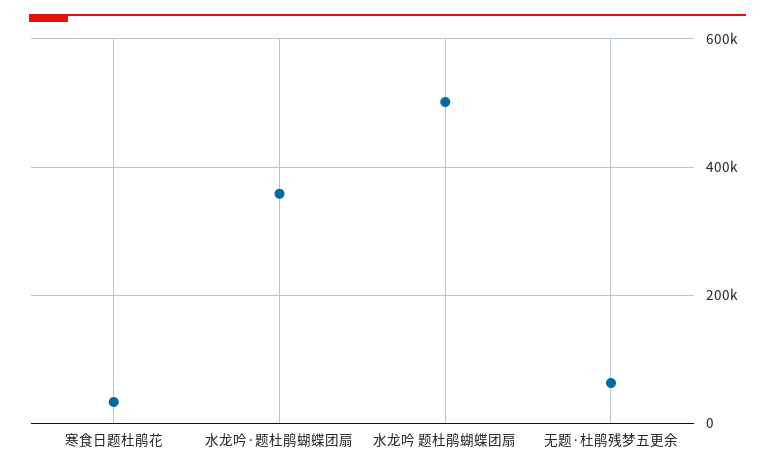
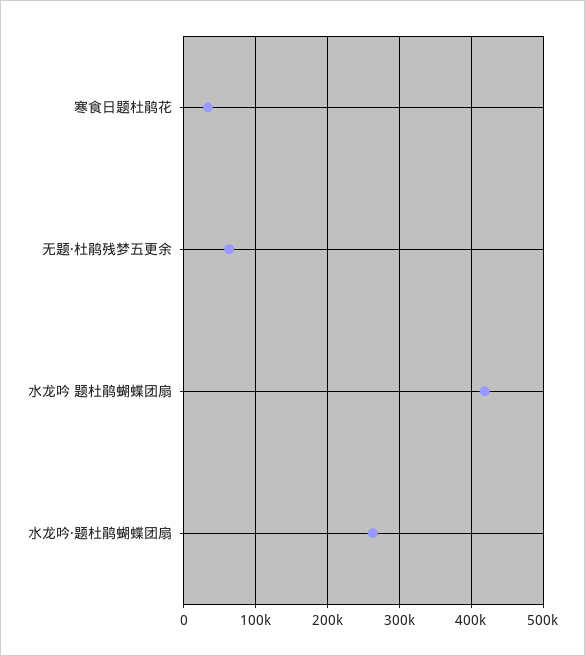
水龙吟·题杜鹃蝴蝶团扇: 360000 -> 260000
水龙吟 题杜鹃蝴蝶团扇: 500000 -> 420000

